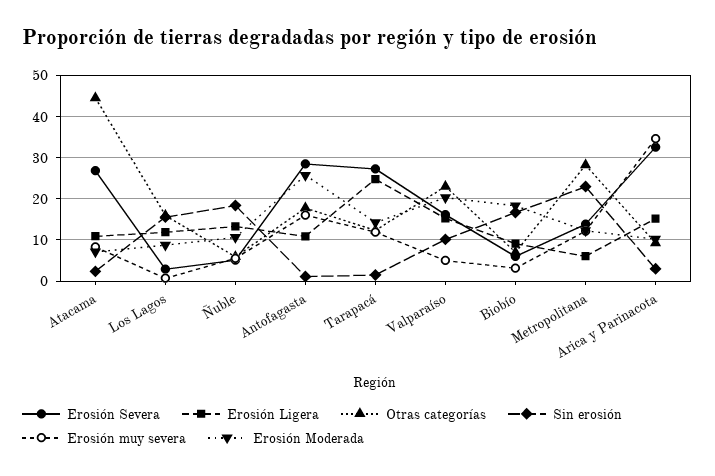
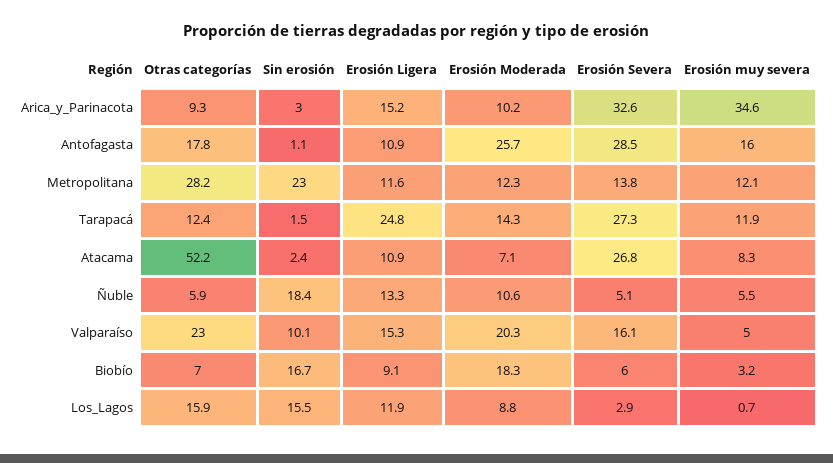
Otras categorías, Atacama: 44 -> 52.2
Erosión Ligera, Metropolitana: 6 -> 11.6

